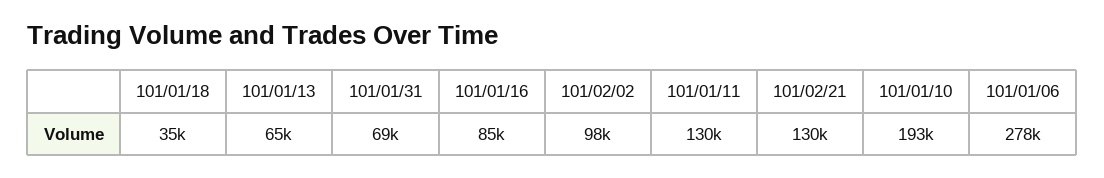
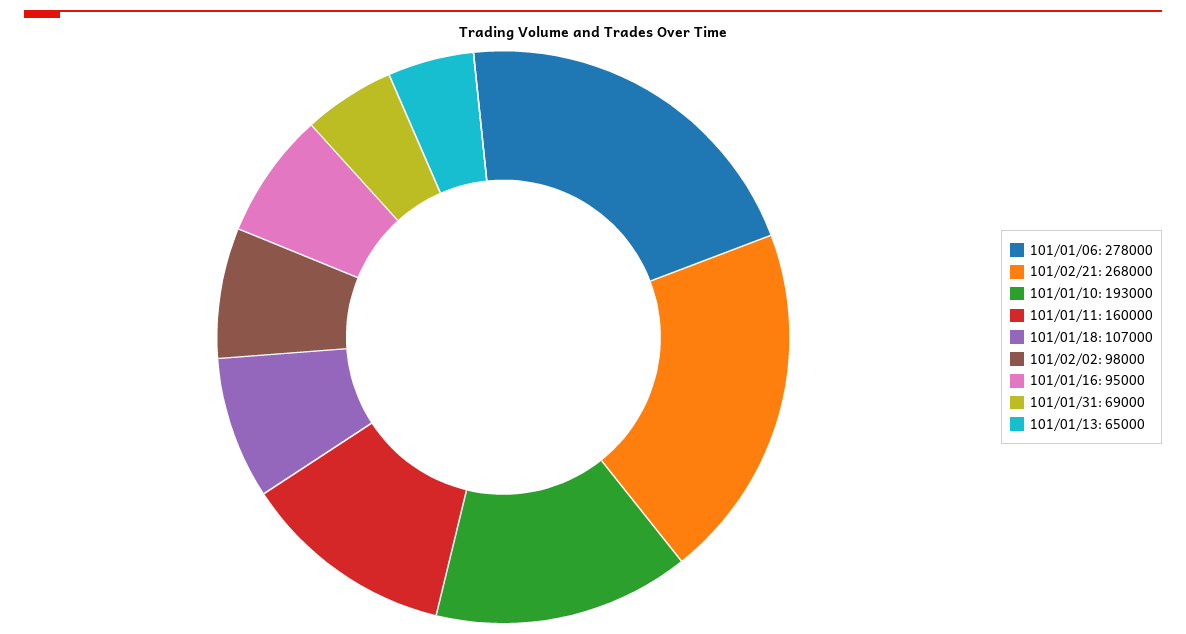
101/01/18: 35000 -> 107000
101/01/16: 85000 -> 95000
101/01/11: 130000 -> 160000
101/02/21: 130000 -> 268000

